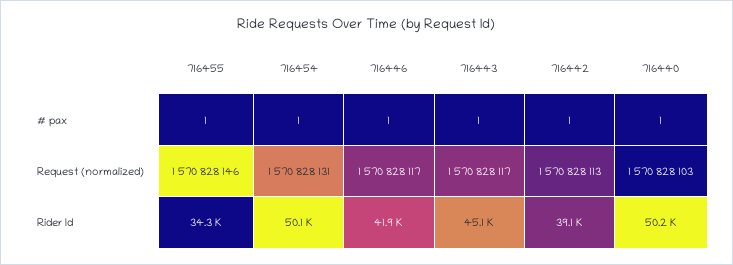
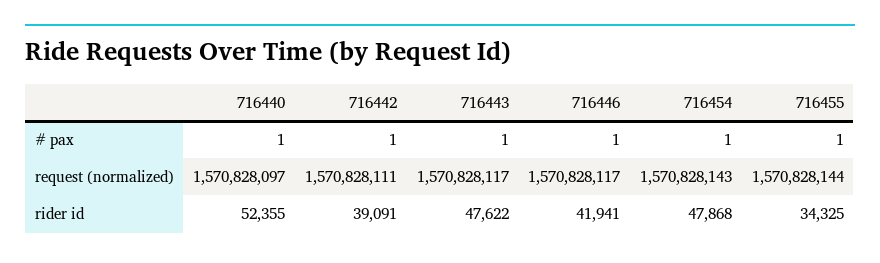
716455, Request (normalized): 1570828146 -> 1570828144
716454, Request (normalized): 1570828131 -> 1570828143
716442, Request (normalized): 1570828113 -> 1570828111
716440, Request (normalized): 1570828103 -> 1570828097
716454, Rider Id: 50100 -> 47868
716443, Rider Id: 45100 -> 47622
716440, Rider Id: 50200 -> 52355

